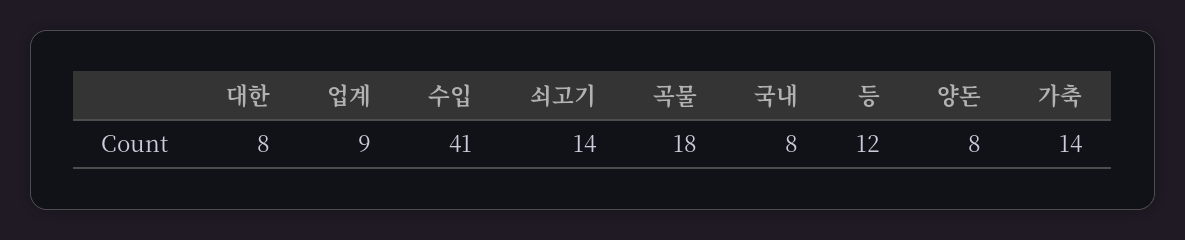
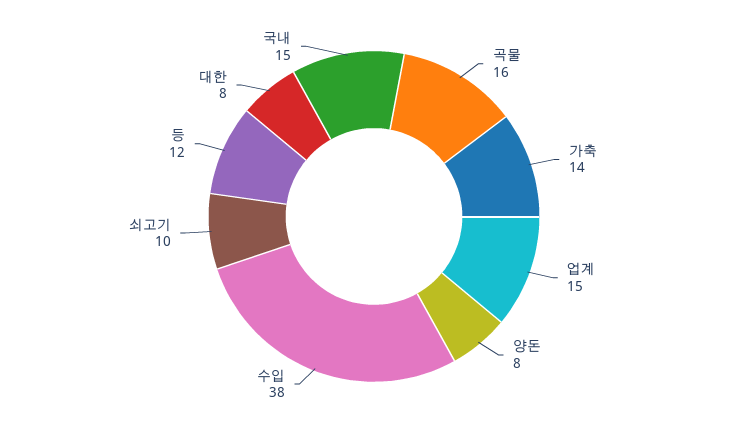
업계: 9 -> 15
수입: 41 -> 38
쇠고기: 14 -> 10
곡물: 18 -> 16
국내: 8 -> 15

